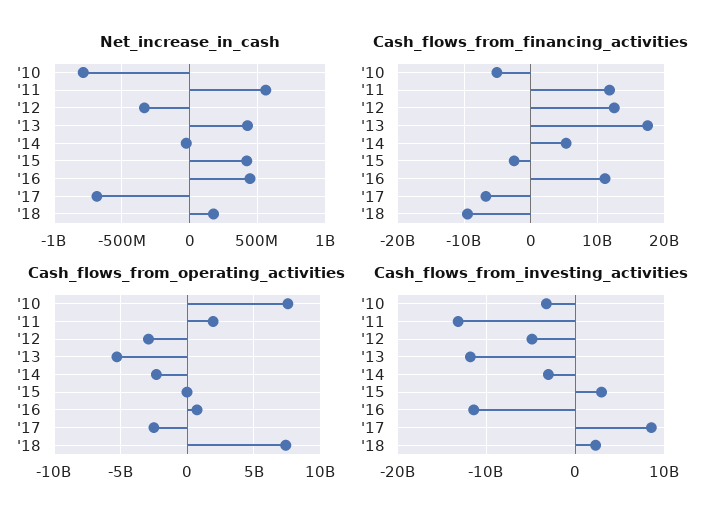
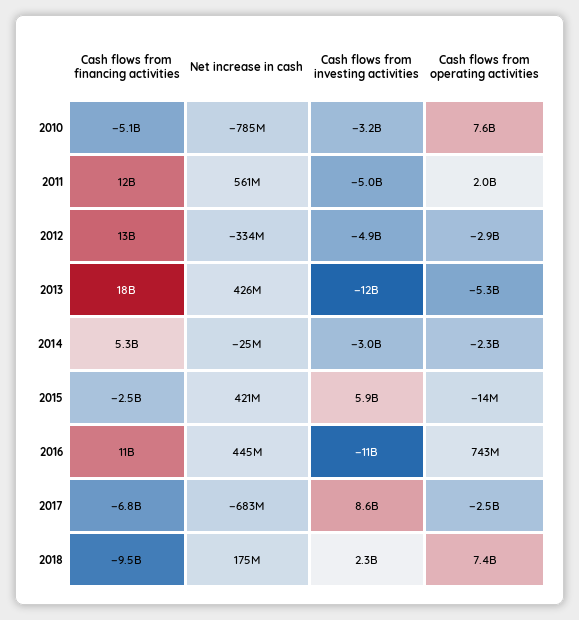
Cash_flows_from_investing_activities, '11: -13000000000 -> -5000000000
Cash_flows_from_investing_activities, '15: 3000000000 -> 5900000000

